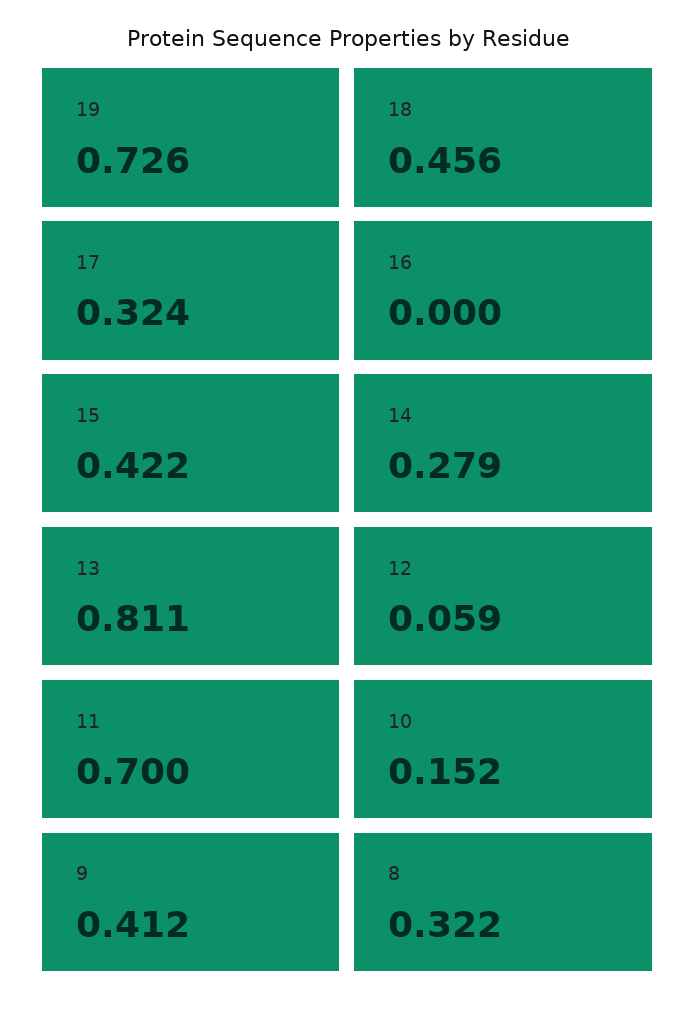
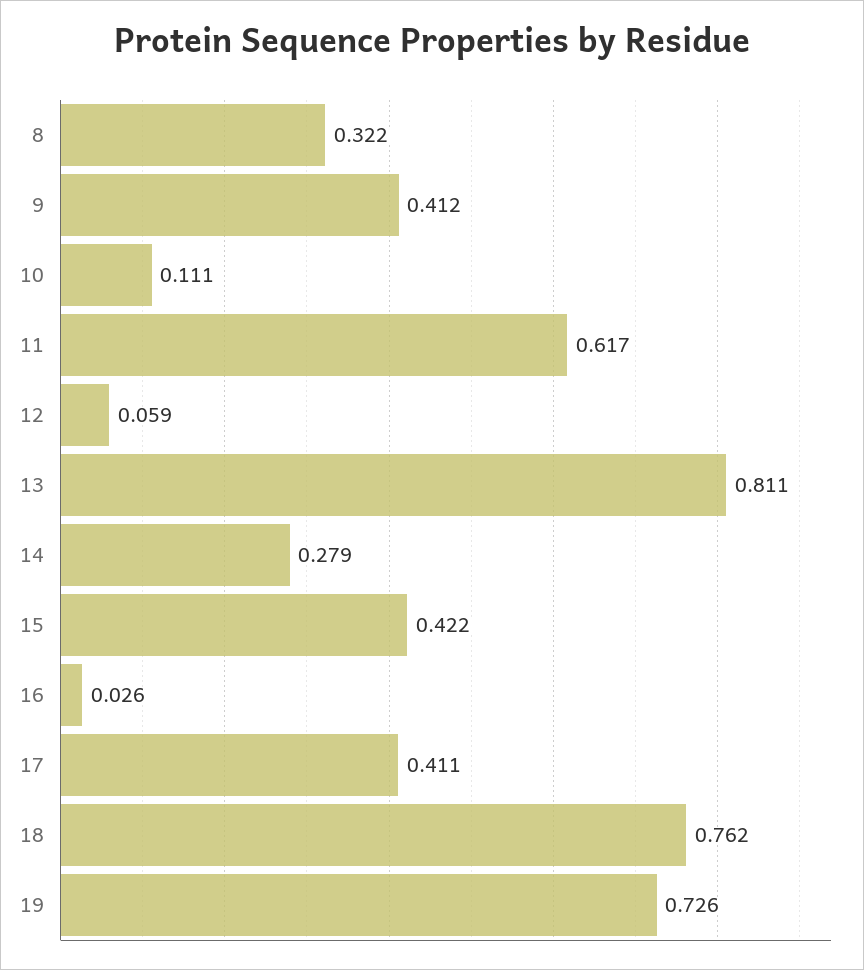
18: 0.456 -> 0.762
17: 0.324 -> 0.411
16: 0 -> 0.026
11: 0.7 -> 0.617
10: 0.152 -> 0.111

